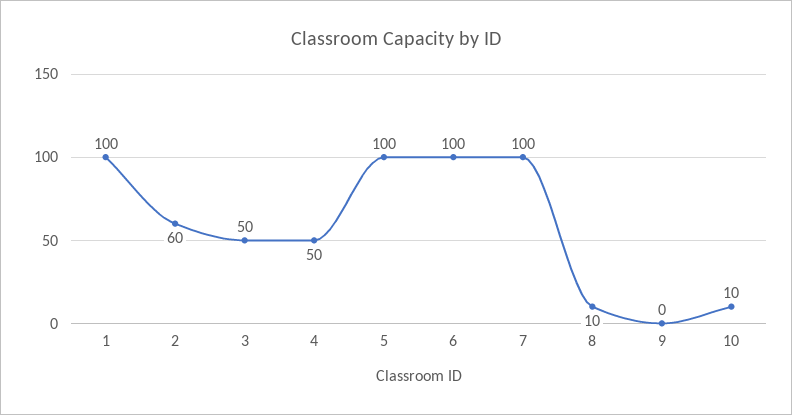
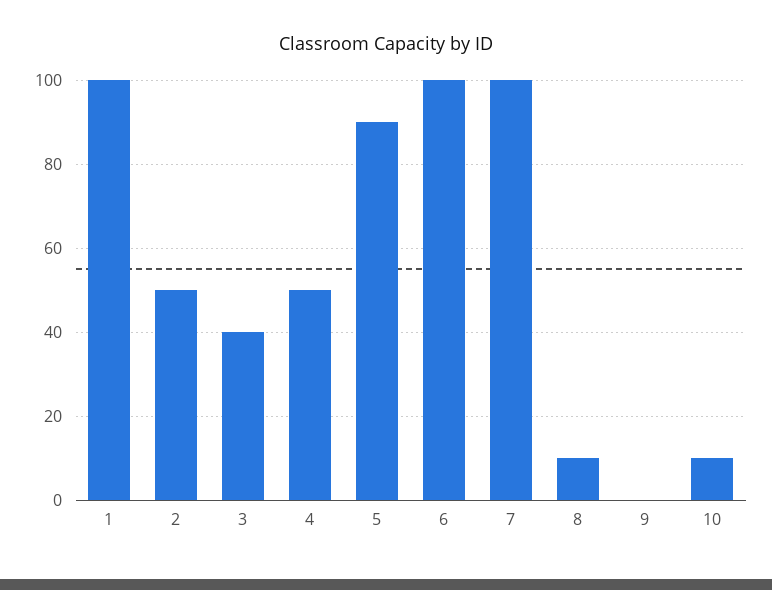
2: 60 -> 50
3: 50 -> 40
5: 100 -> 90

